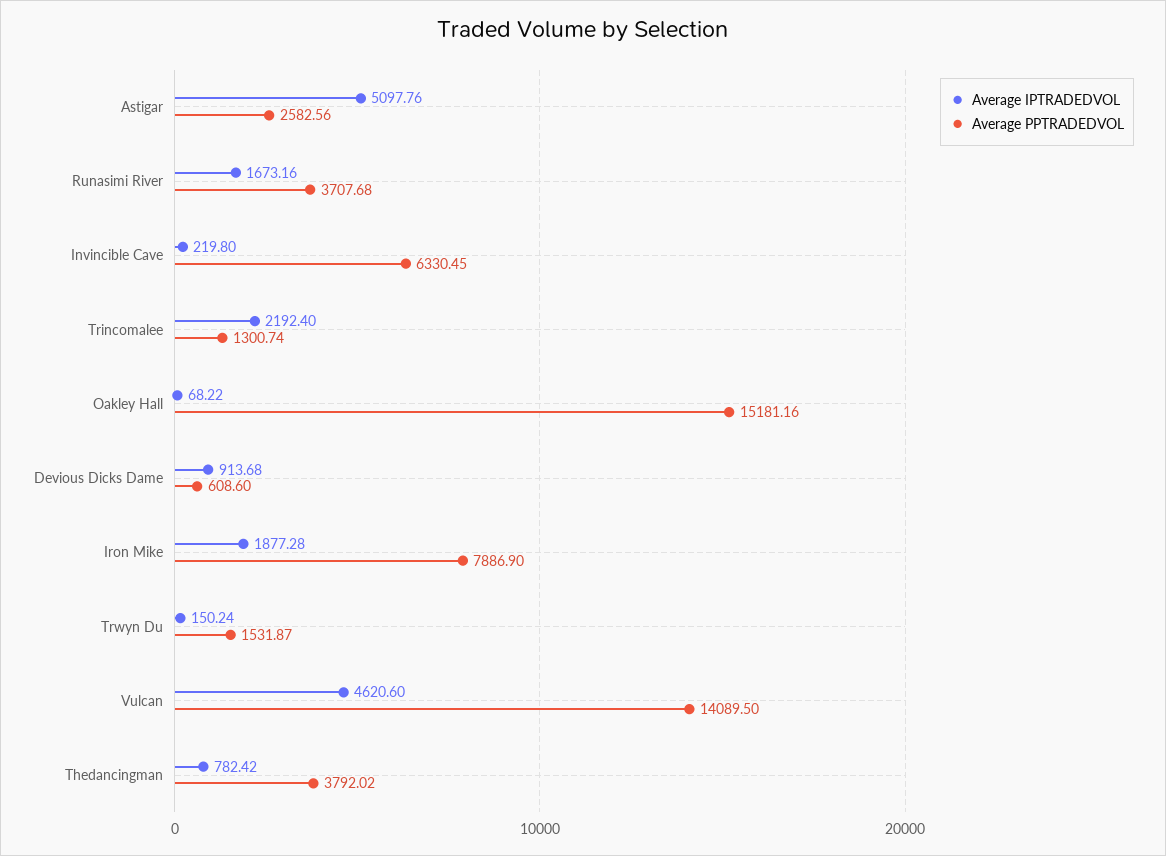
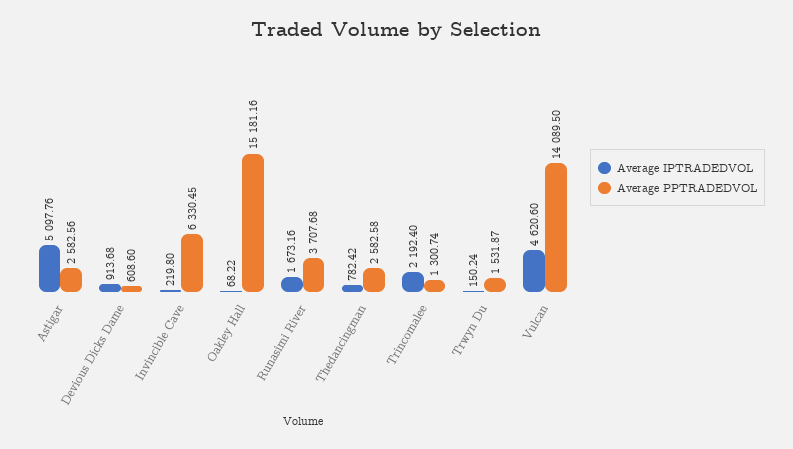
Average IPTRADEDVOL, Iron Mike: 1877.28 -> none
Average PPTRADEDVOL, Iron Mike: 7886.9 -> none
Average PPTRADEDVOL, Thedancingman: 3792.02 -> 2582.58

